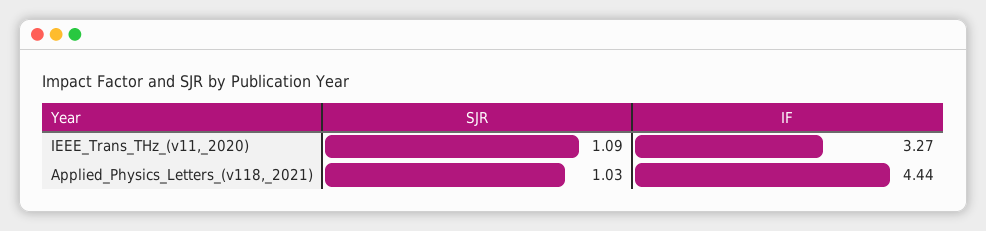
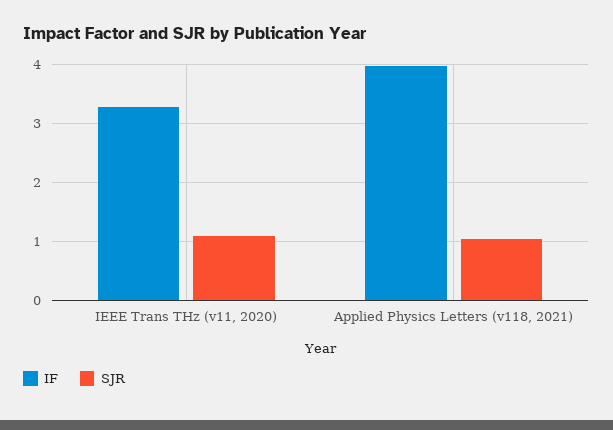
IF, Applied_Physics_Letters_(v118,_2021): 4.44 -> 4

